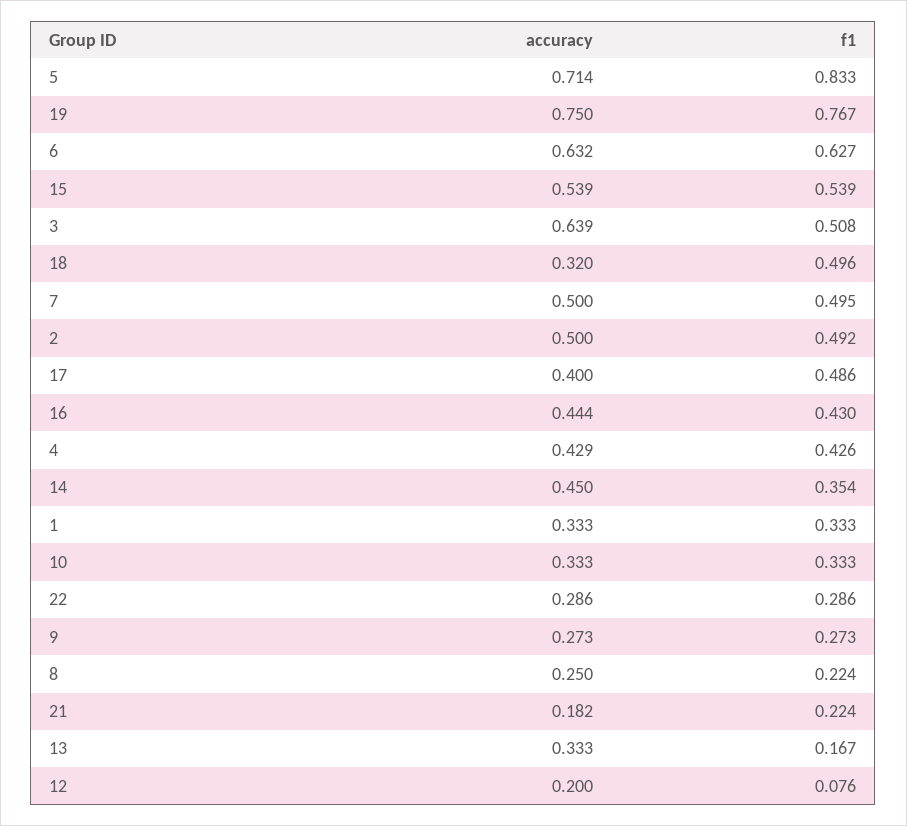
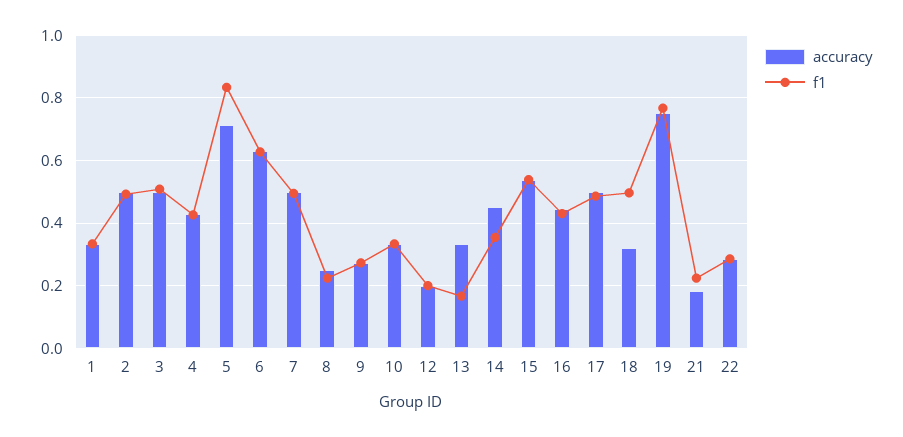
accuracy, 3: 0.639 -> 0.5
accuracy, 17: 0.4 -> 0.5
f1, 12: 0.076 -> 0.2

